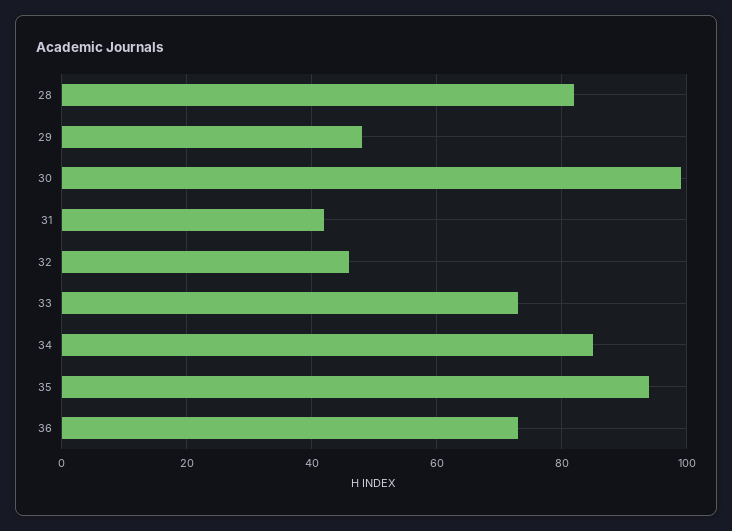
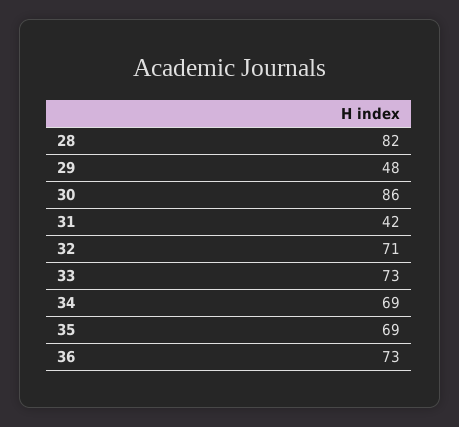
30: 100 -> 86
32: 45 -> 71
34: 85 -> 69
35: 95 -> 69

